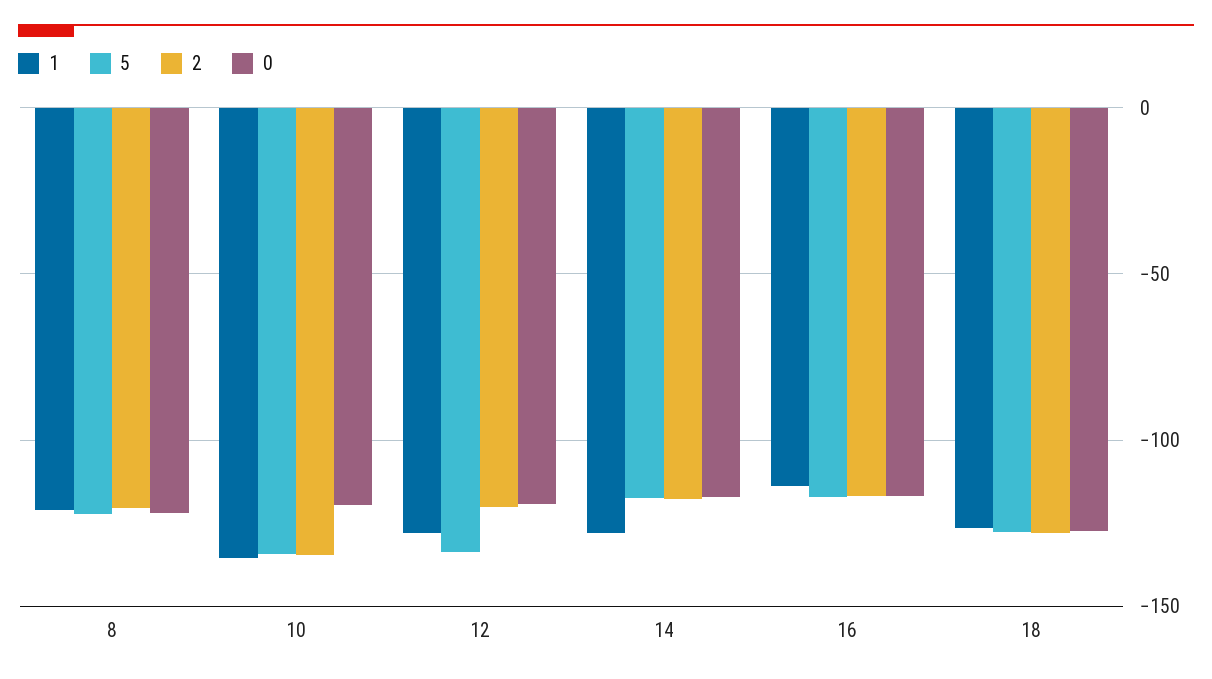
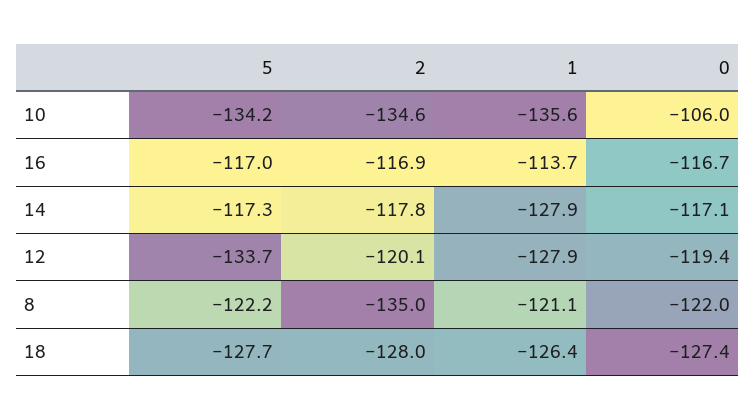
2, 8: -120 -> -135
0, 10: -120 -> -106

